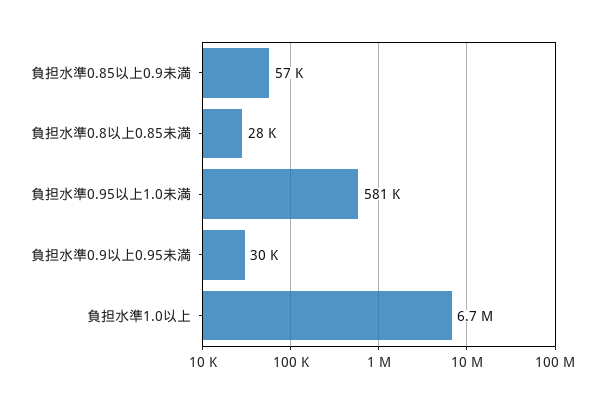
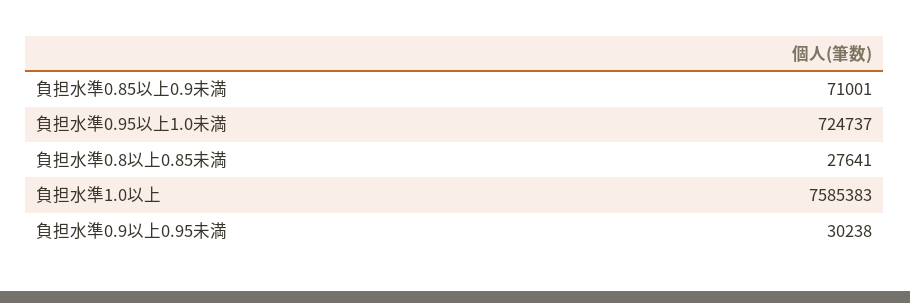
負担水準0.85以上0.9未満: 57000 -> 71001
負担水準0.95以上1.0未満: 581000 -> 724737
負担水準1.0以上: 6700000 -> 7585383

